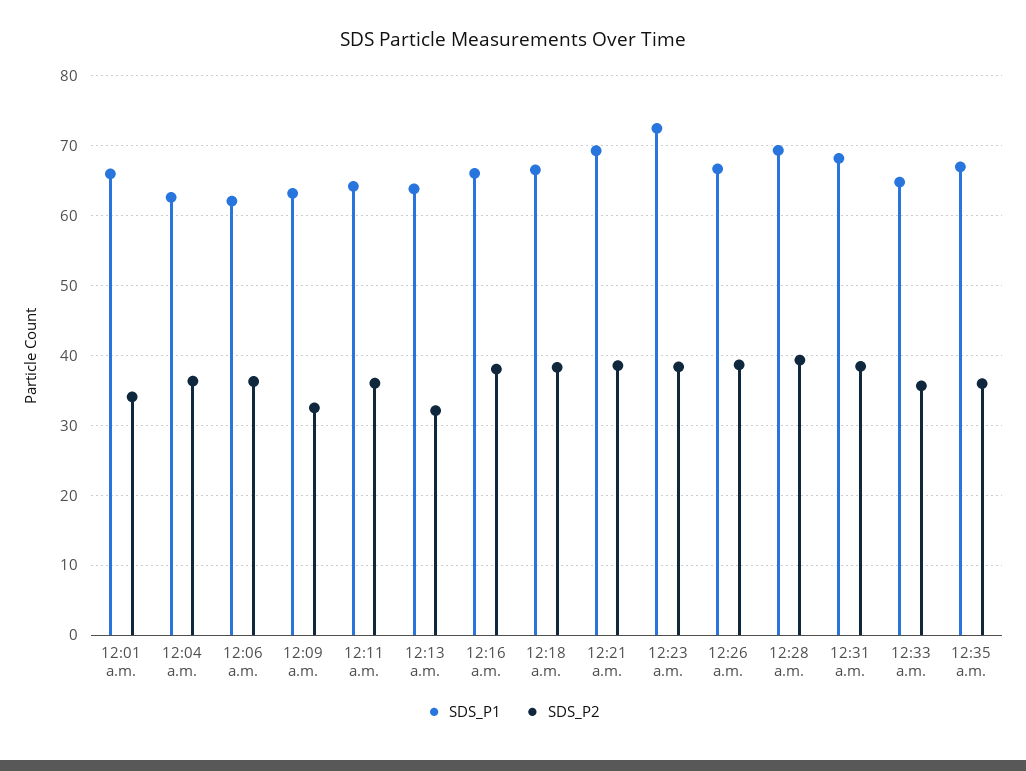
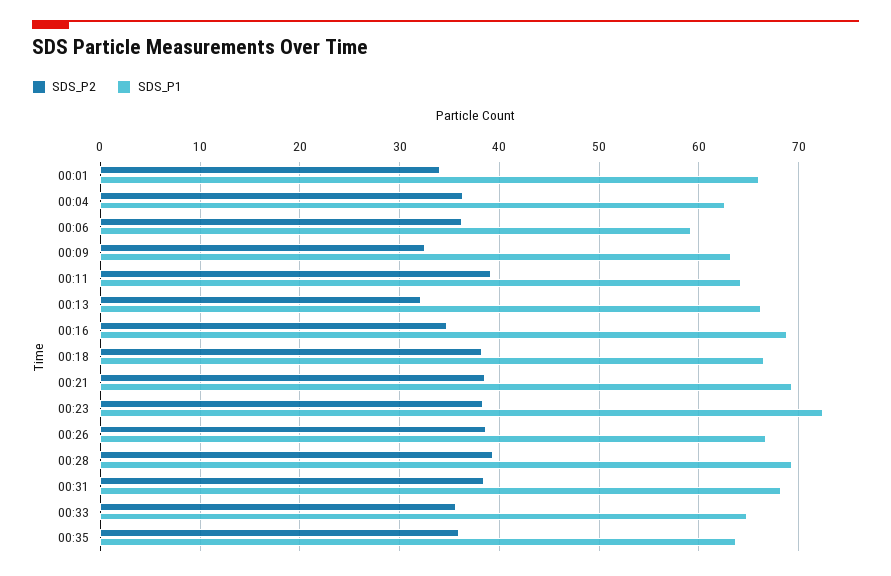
SDS_P1, 12:06 a.m.: 62 -> 59
SDS_P2, 12:11 a.m.: 36 -> 39
SDS_P1, 12:13 a.m.: 64 -> 66
SDS_P1, 12:16 a.m.: 66 -> 69
SDS_P2, 12:16 a.m.: 38 -> 35
SDS_P1, 12:35 a.m.: 67 -> 64

